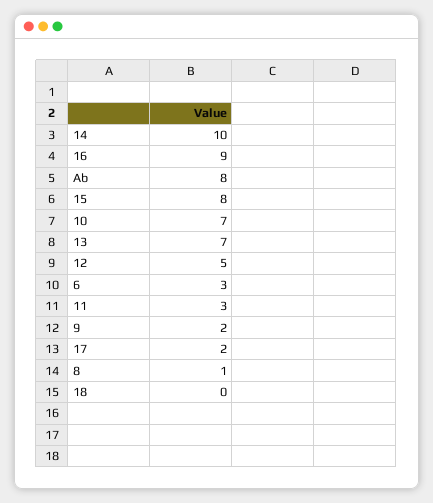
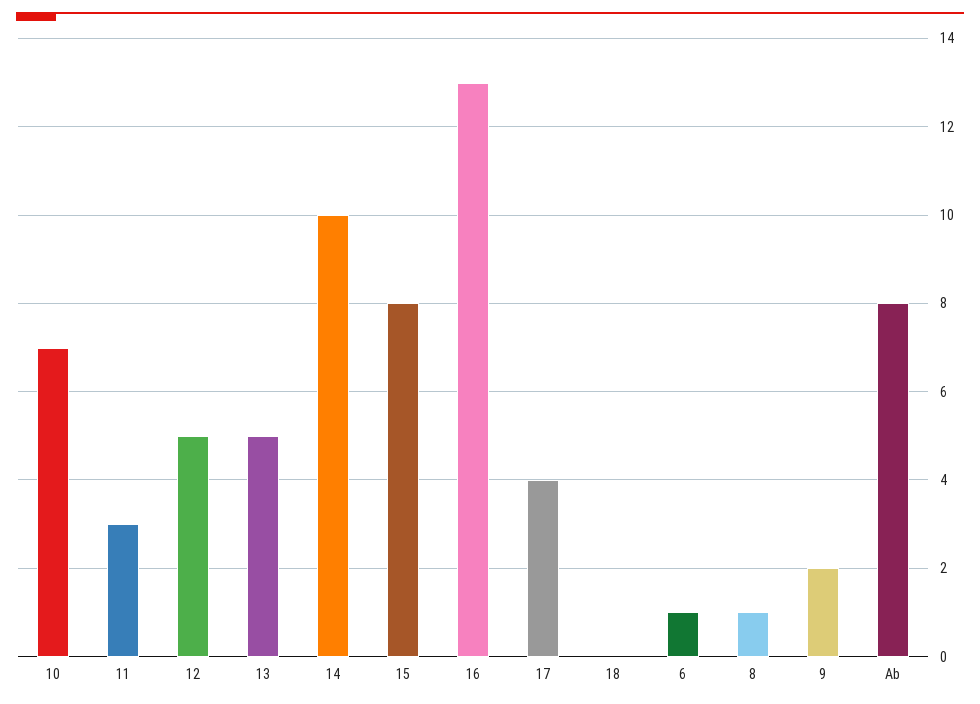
16: 9 -> 13
13: 7 -> 5
6: 3 -> 1
17: 2 -> 4

